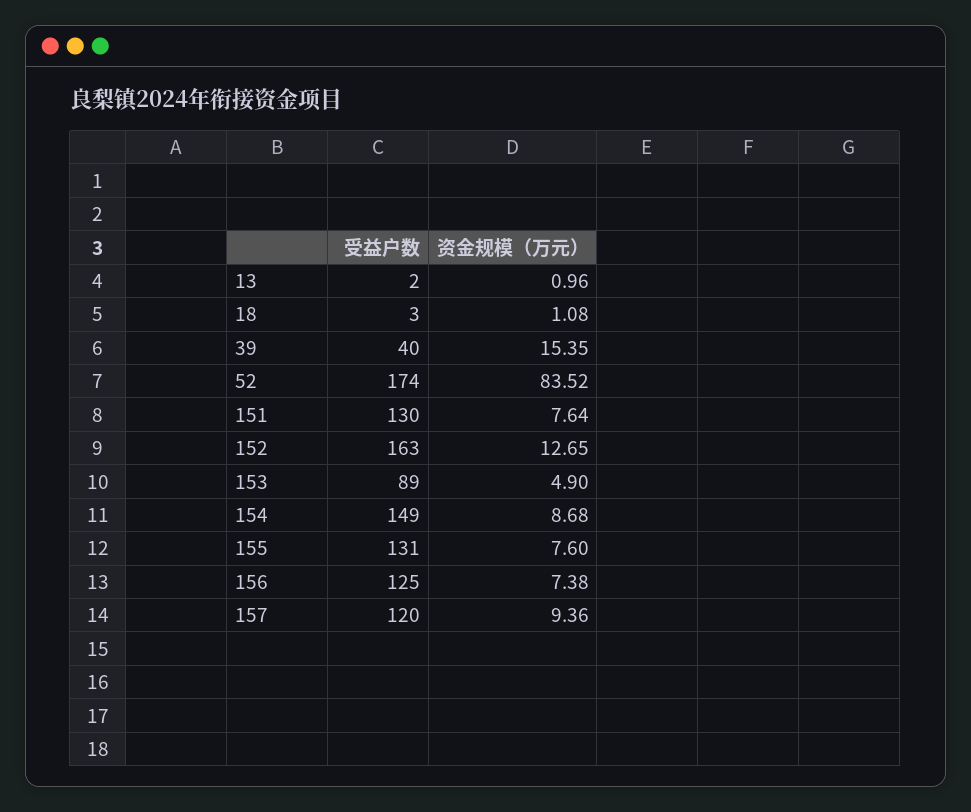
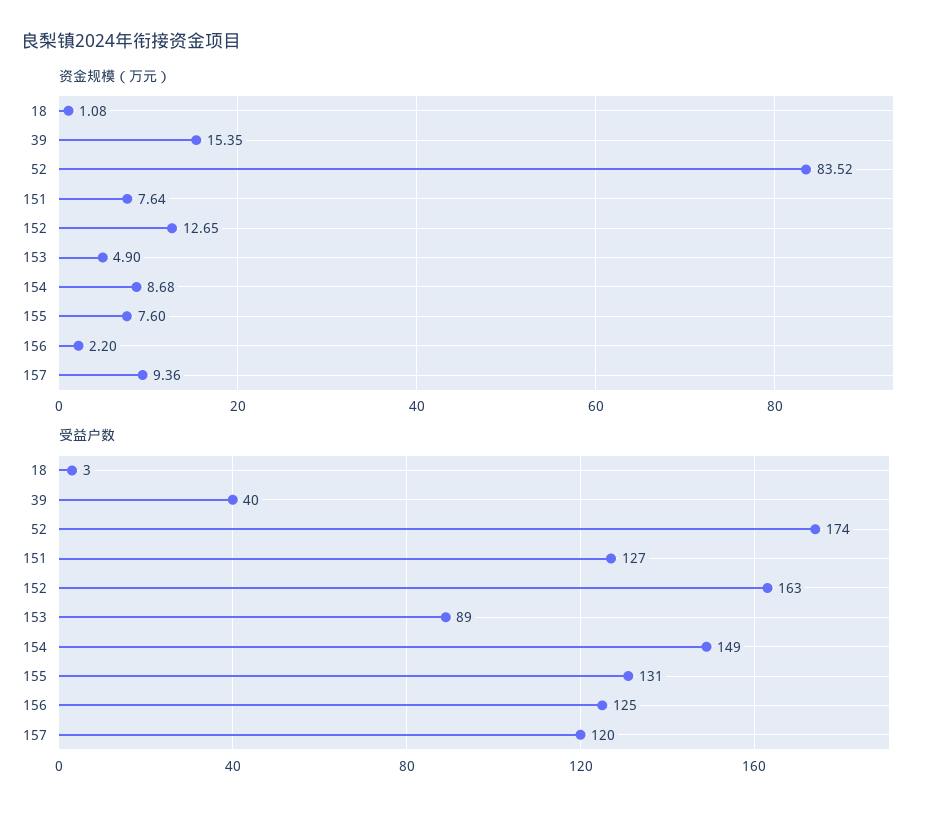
受益户数, 13: 2 -> none
资金规模（万元）, 13: 0.96 -> none
受益户数, 151: 130 -> 127
资金规模（万元）, 156: 7.38 -> 2.2

